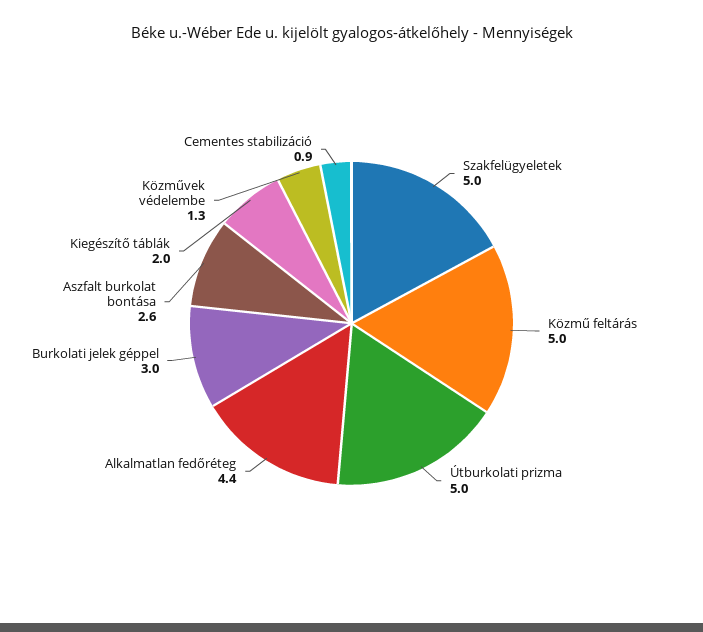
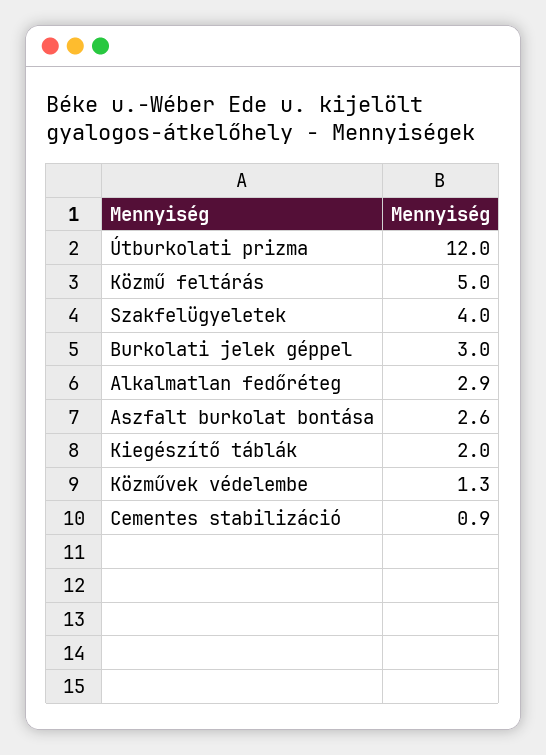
Szakfelügyeletek: 5 -> 4
Útburkolati prizma: 5 -> 12
Alkalmatlan fedőréteg: 4.4 -> 2.9

